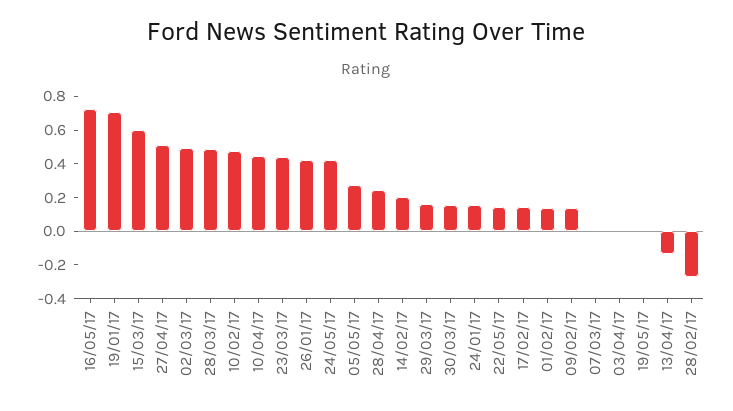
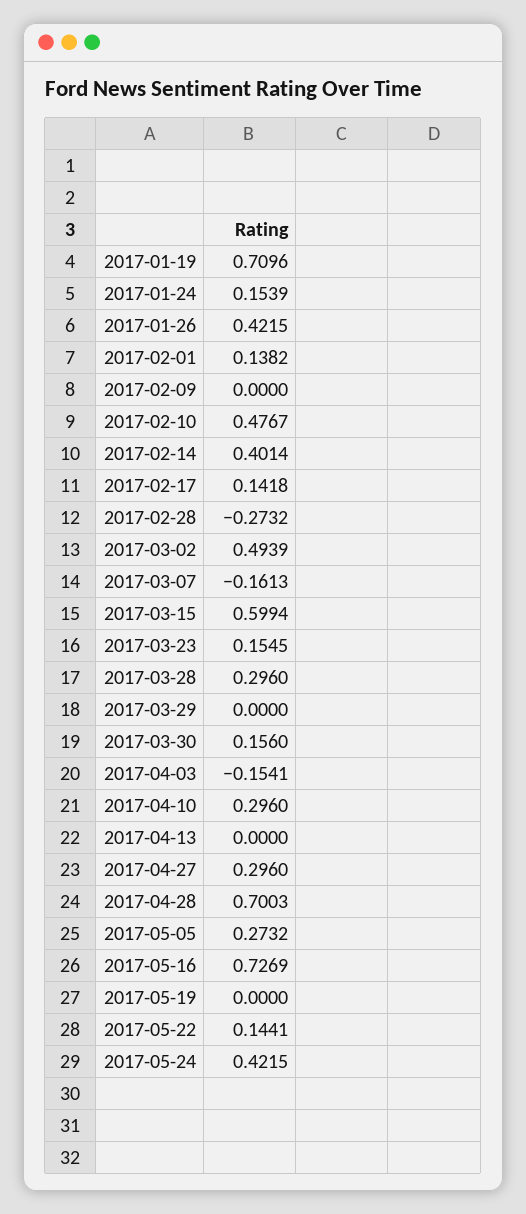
27/04/17: 0.5 -> 0.296
28/03/17: 0.5 -> 0.296
10/04/17: 0.45 -> 0.296
23/03/17: 0.45 -> 0.1545
28/04/17: 0.25 -> 0.7003
14/02/17: 0.2 -> 0.4014
29/03/17: 0.15 -> 0
09/02/17: 0.15 -> 0
07/03/17: 0 -> -0.1613
03/04/17: 0 -> -0.1541
13/04/17: -0.15 -> 0

